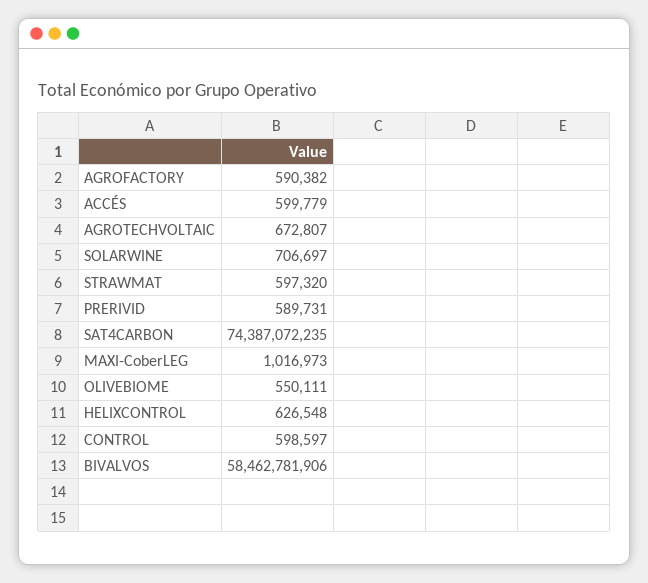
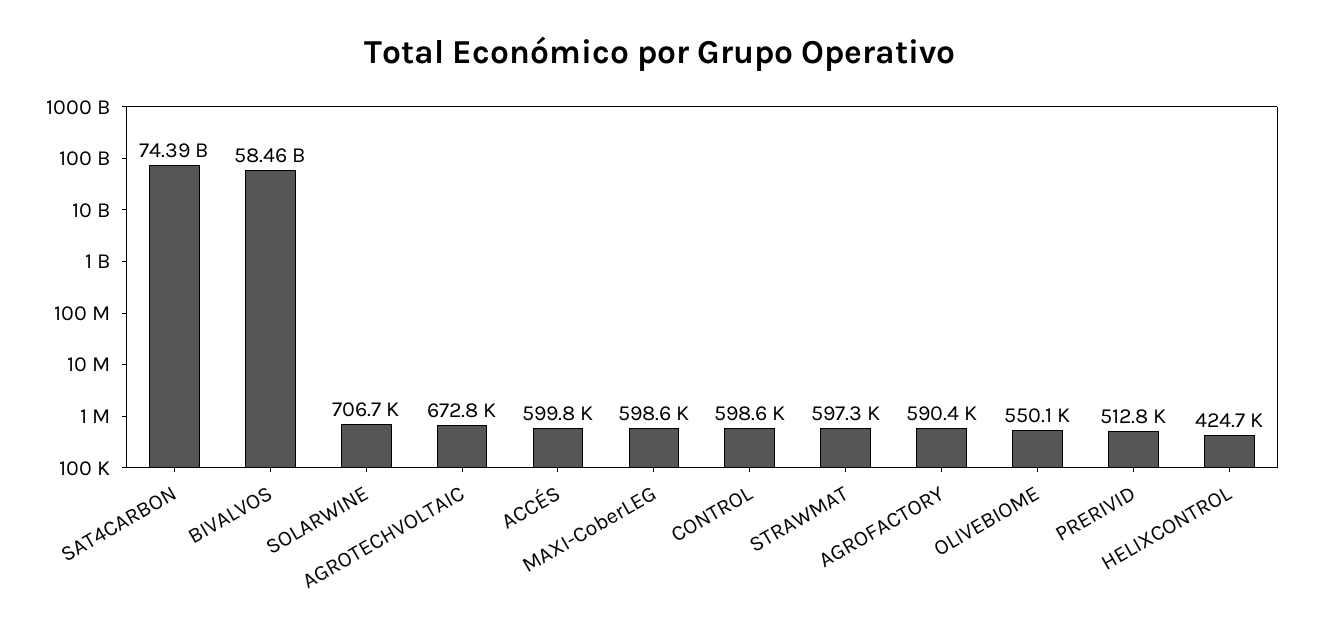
PRERIVID: 589731 -> 512800
MAXI-CoberLEG: 1016973 -> 598600
HELIXCONTROL: 626548 -> 424700

